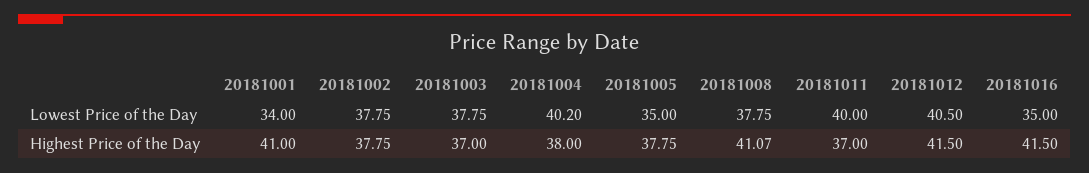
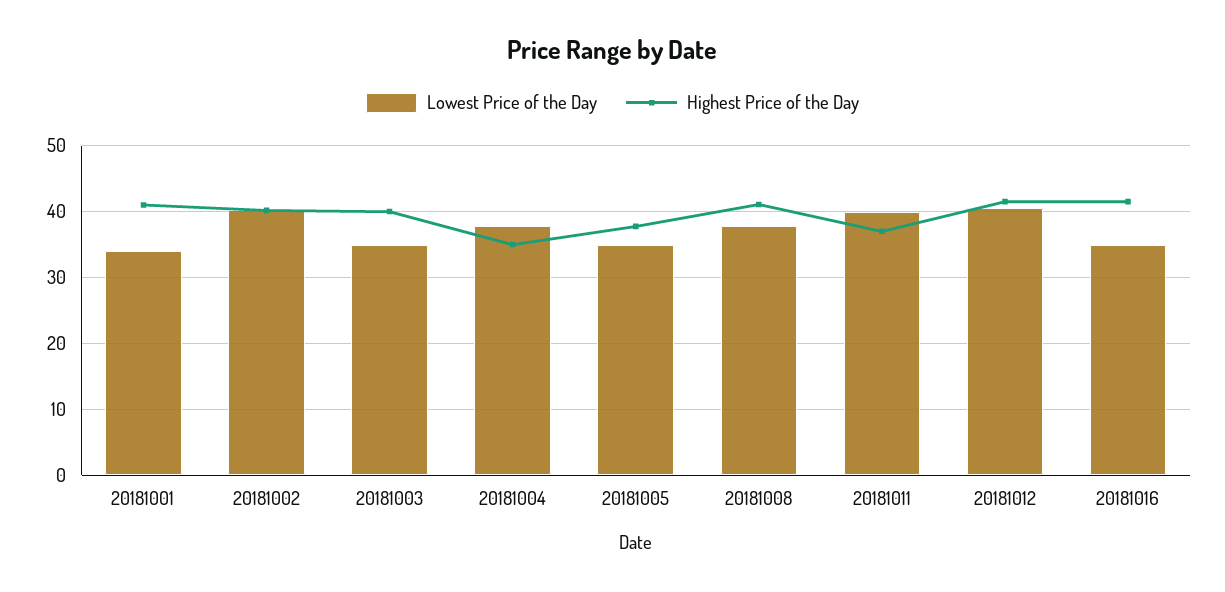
Lowest Price of the Day, 20181002: 37.75 -> 40
Lowest Price of the Day, 20181003: 37.75 -> 35
Lowest Price of the Day, 20181004: 40.2 -> 38
Highest Price of the Day, 20181002: 37.75 -> 40
Highest Price of the Day, 20181003: 37 -> 40
Highest Price of the Day, 20181004: 38 -> 35

